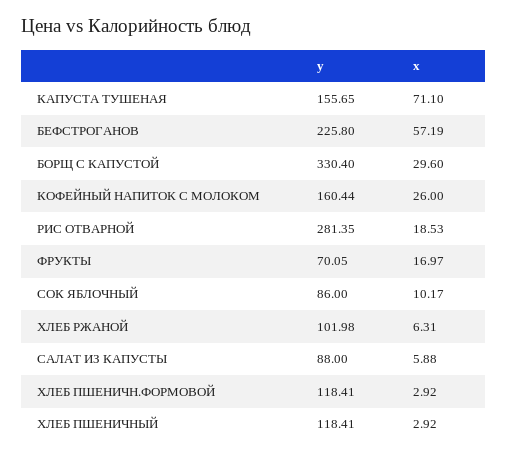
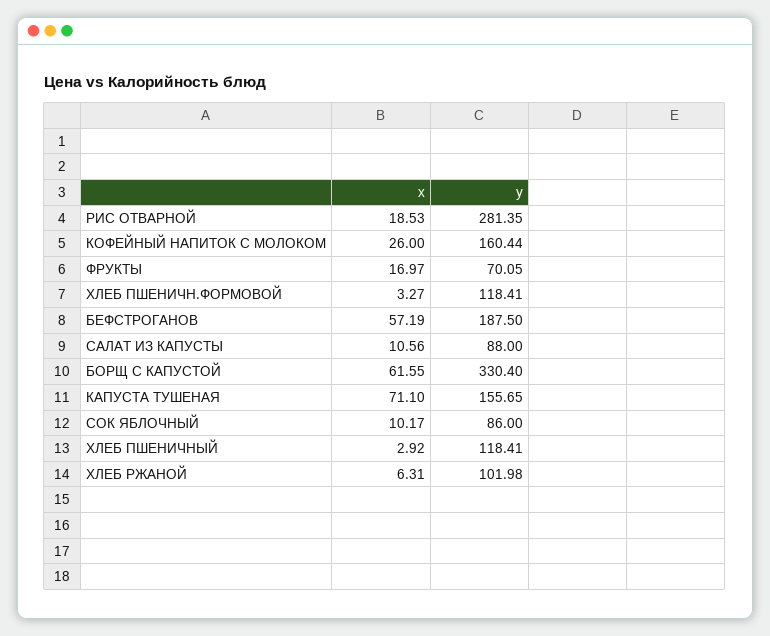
y, БЕФСТРОГАНОВ: 225.8 -> 187.5
x, БОРЩ С КАПУСТОЙ: 29.6 -> 61.55
x, САЛАТ ИЗ КАПУСТЫ: 5.88 -> 10.56
x, ХЛЕБ ПШЕНИЧН.ФОРМОВОЙ: 2.92 -> 3.27

